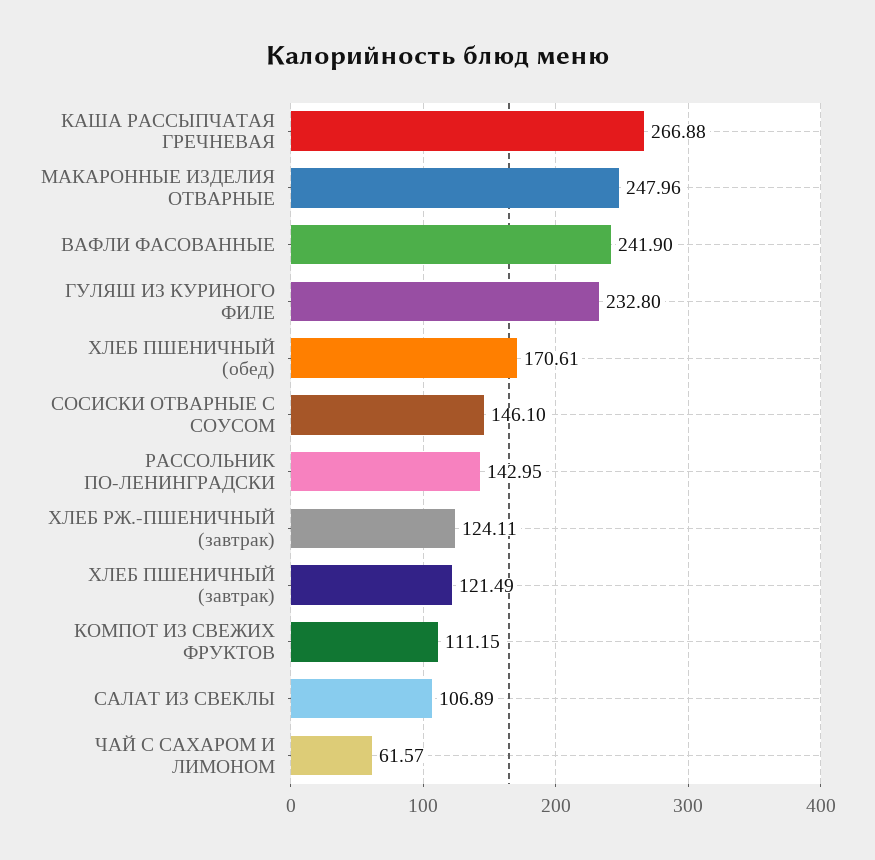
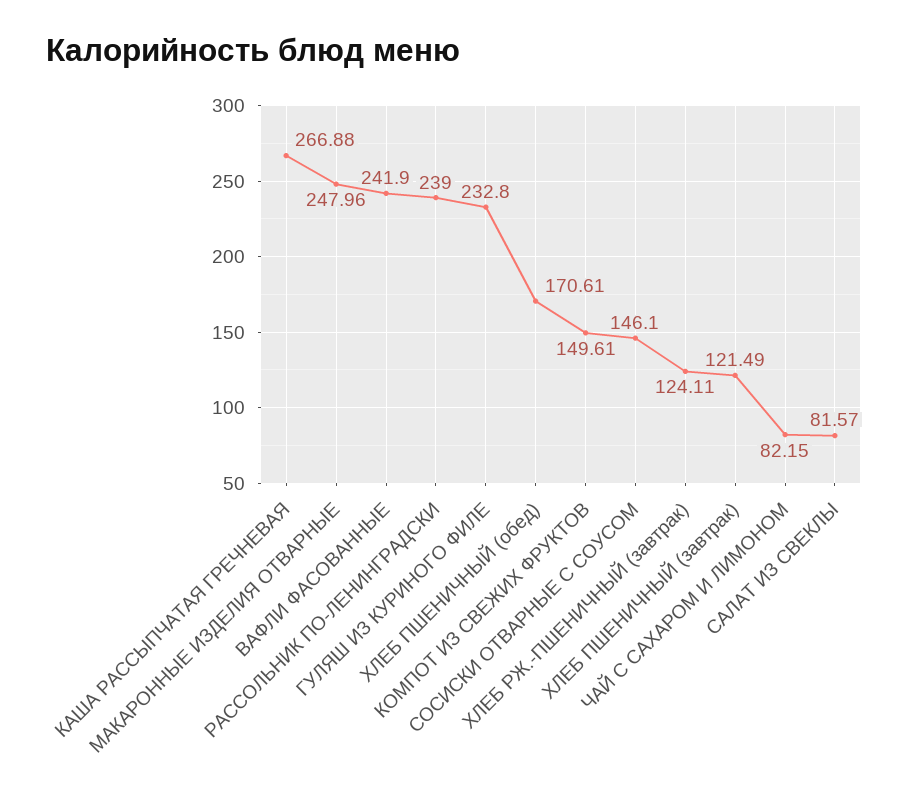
РАССОЛЬНИК ПО-ЛЕНИНГРАДСКИ: 142.95 -> 239
КОМПОТ ИЗ СВЕЖИХ ФРУКТОВ: 111.15 -> 149.61
САЛАТ ИЗ СВЕКЛЫ: 106.89 -> 81.57
ЧАЙ С САХАРОМ И ЛИМОНОМ: 61.57 -> 82.15

